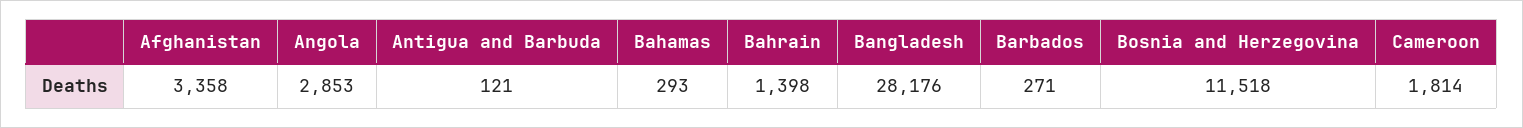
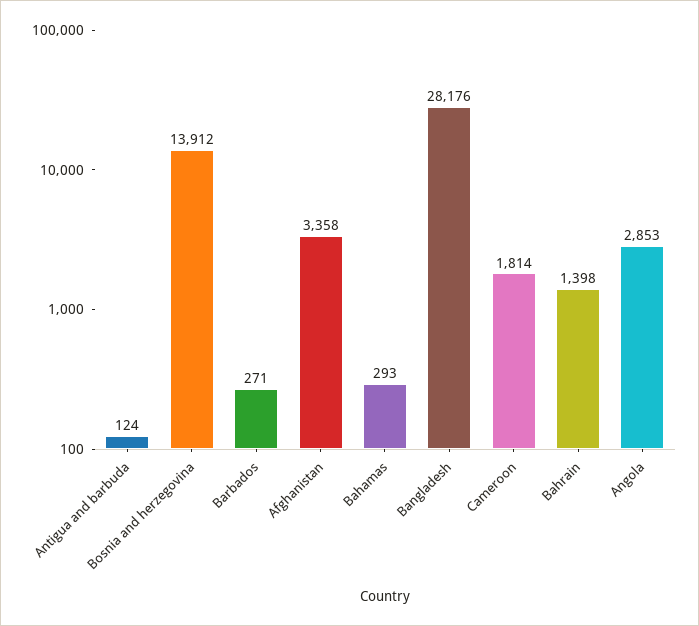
Antigua and Barbuda: 121 -> 124
Bosnia and Herzegovina: 11518 -> 13912

